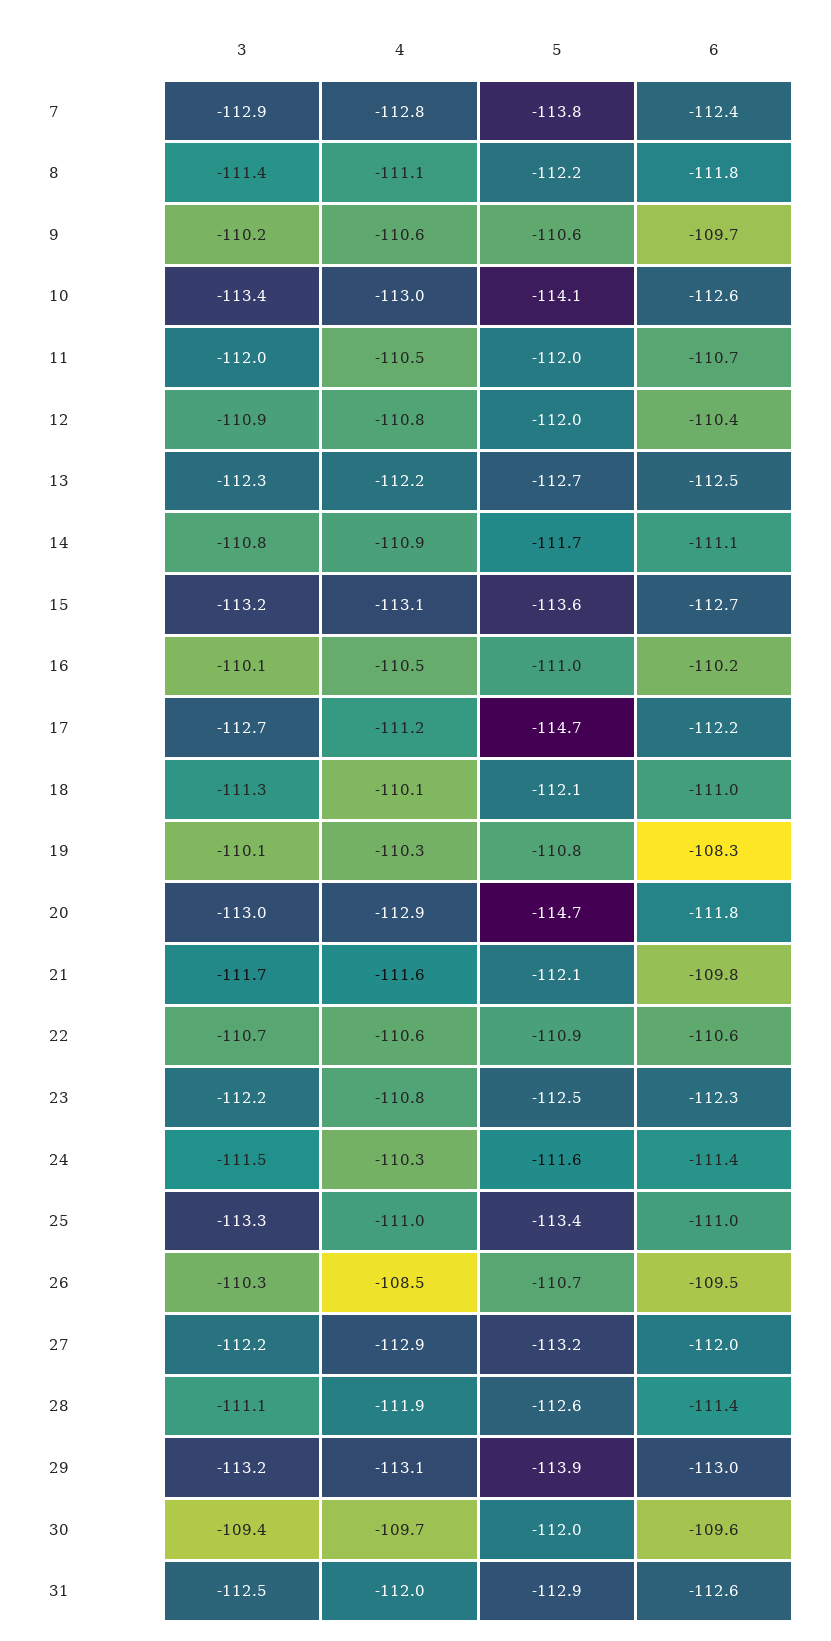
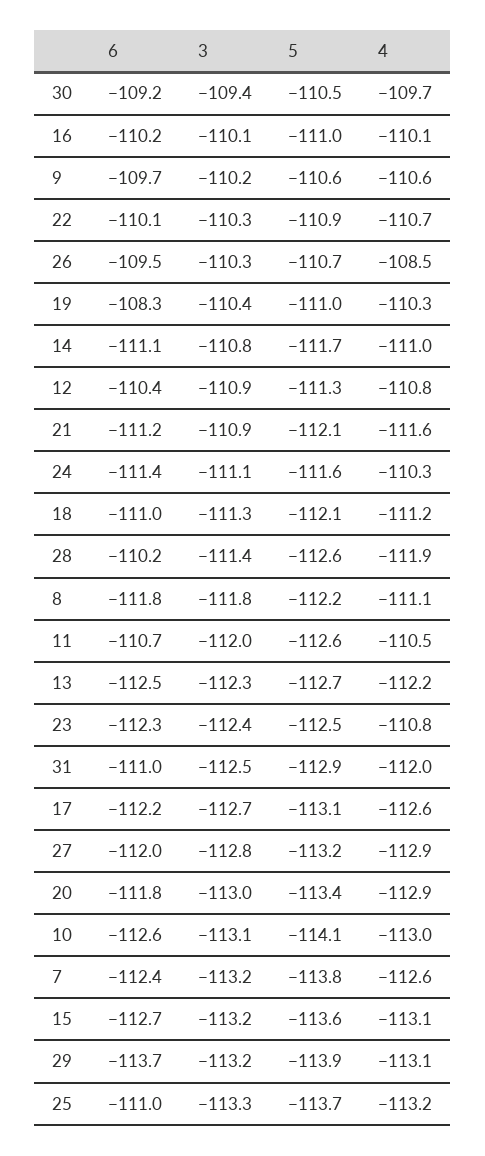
3, 7: -112.9 -> -113.2
4, 7: -112.8 -> -112.6
3, 8: -111.4 -> -111.8
3, 10: -113.4 -> -113.1
5, 11: -112 -> -112.6
5, 12: -112 -> -111.3
4, 14: -110.9 -> -111
4, 16: -110.5 -> -110.1
4, 17: -111.2 -> -112.6
5, 17: -114.7 -> -113.1
4, 18: -110.1 -> -111.2
3, 19: -110.1 -> -110.4
5, 19: -110.8 -> -111
5, 20: -114.7 -> -113.4
3, 21: -111.7 -> -110.9
6, 21: -109.8 -> -111.2
3, 22: -110.7 -> -110.3
4, 22: -110.6 -> -110.7
6, 22: -110.6 -> -110.1
3, 23: -112.2 -> -112.4
3, 24: -111.5 -> -111.1
4, 25: -111 -> -113.2
5, 25: -113.4 -> -113.7
3, 27: -112.2 -> -112.8
3, 28: -111.1 -> -111.4
6, 28: -111.4 -> -110.2
6, 29: -113 -> -113.7
5, 30: -112 -> -110.5
6, 30: -109.6 -> -109.2
6, 31: -112.6 -> -111

